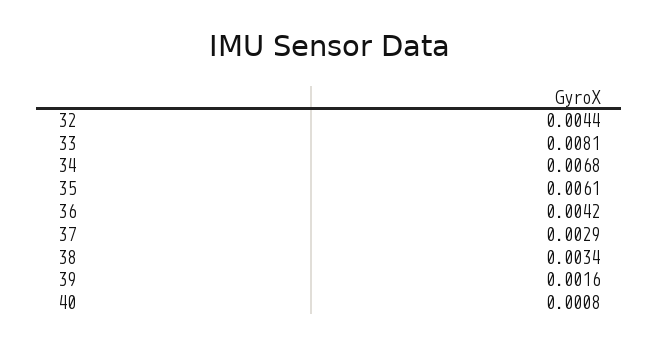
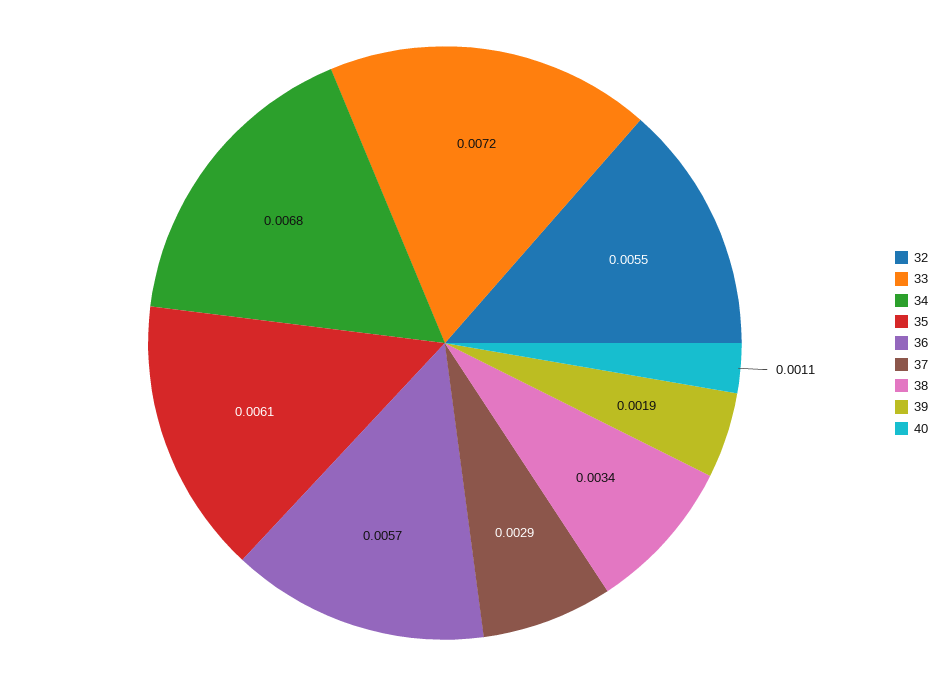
32: 0.0044 -> 0.0055
33: 0.0081 -> 0.0072
36: 0.0042 -> 0.0057
39: 0.0016 -> 0.0019
40: 0.0008 -> 0.0011

